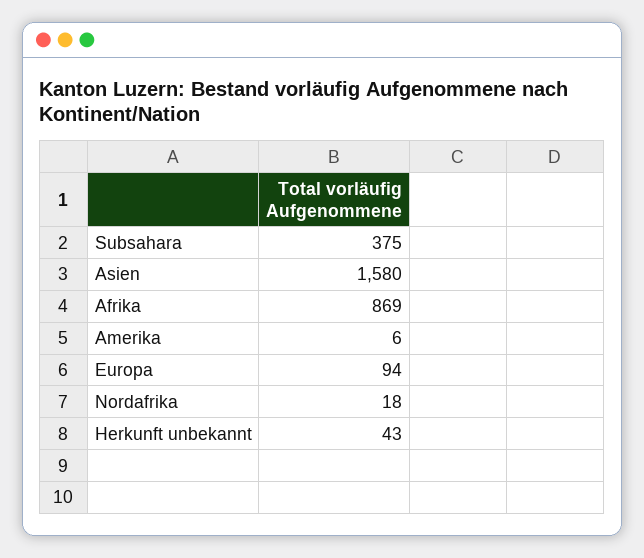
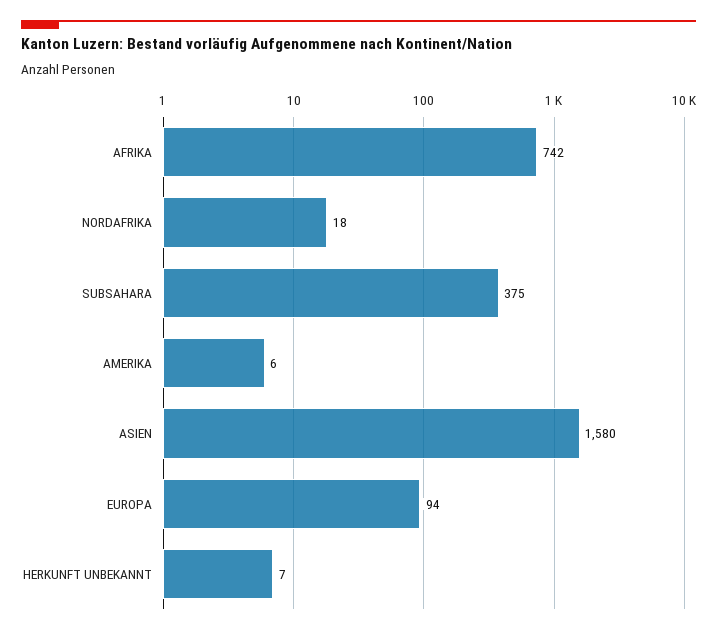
Afrika: 869 -> 742
Herkunft unbekannt: 43 -> 7

